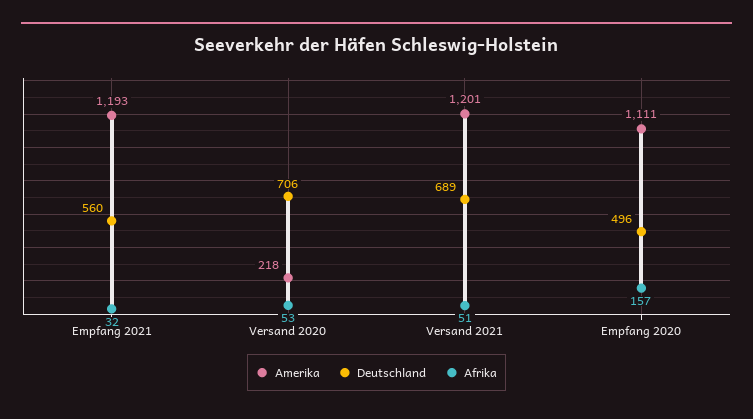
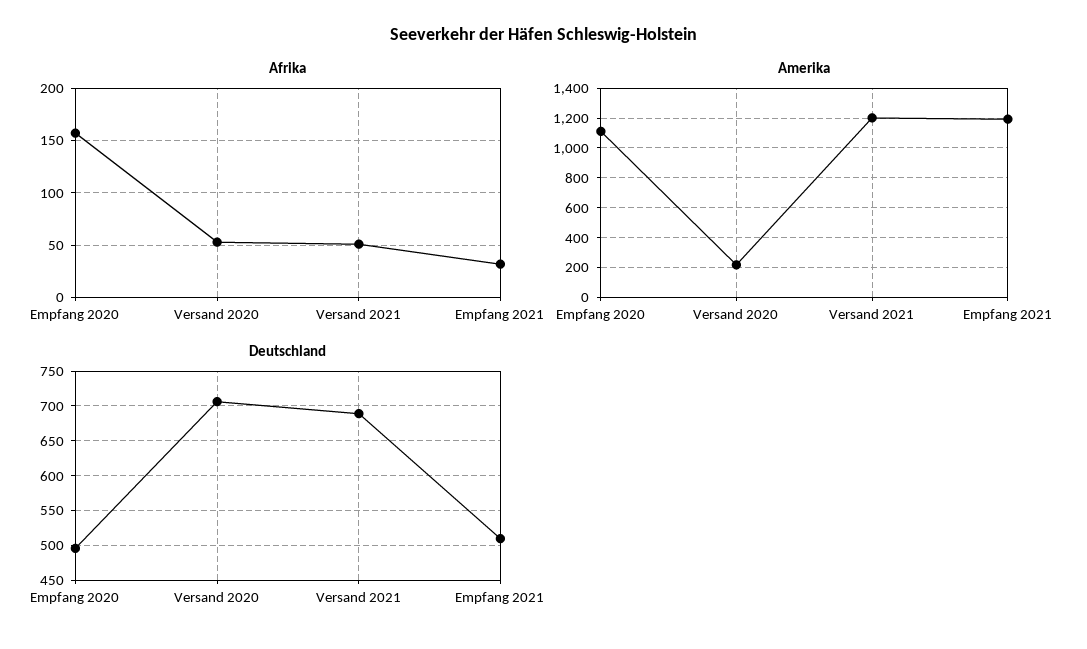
Deutschland, Empfang 2021: 560 -> 510

